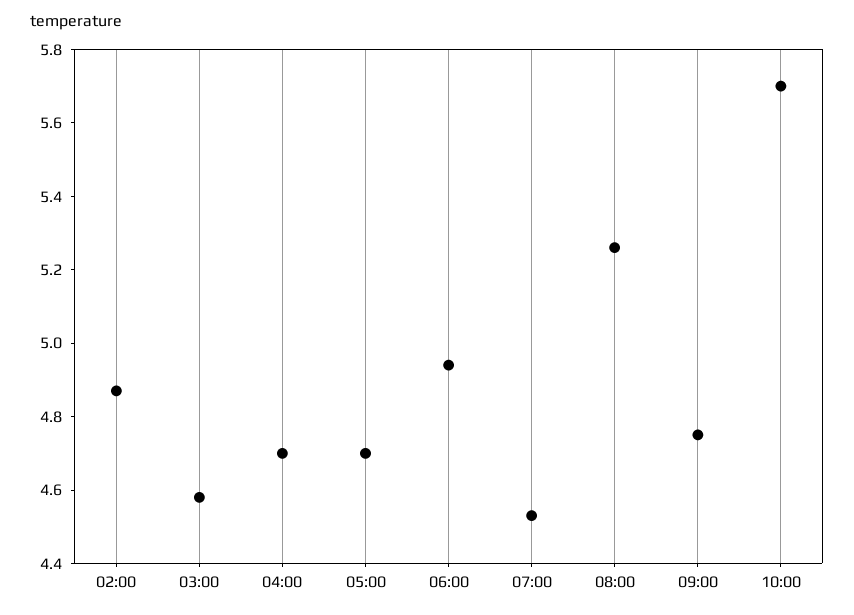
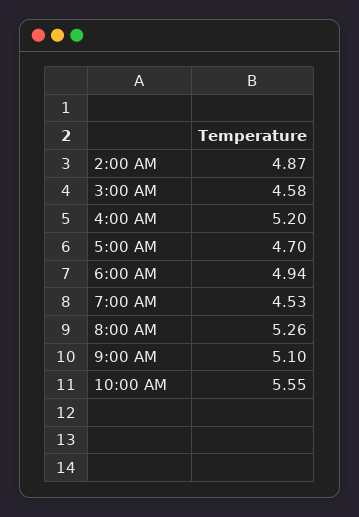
04:00: 4.7 -> 5.2
09:00: 4.75 -> 5.1
10:00: 5.7 -> 5.55

